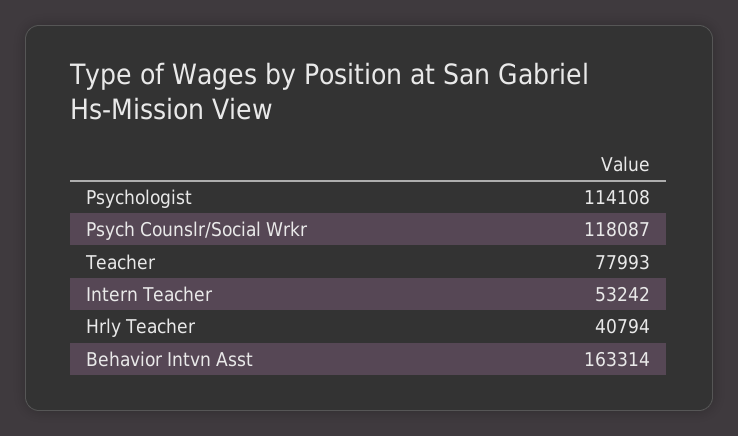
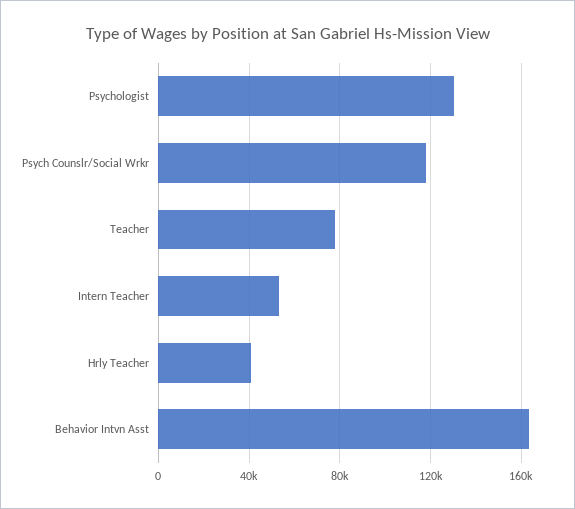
Psychologist: 114108 -> 130000

